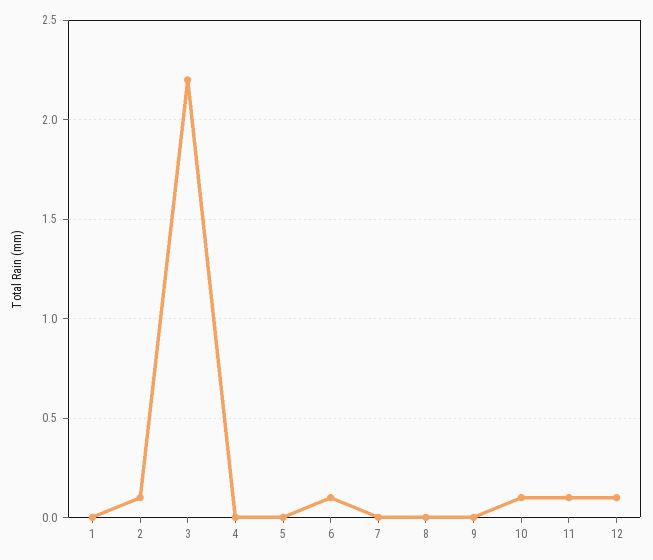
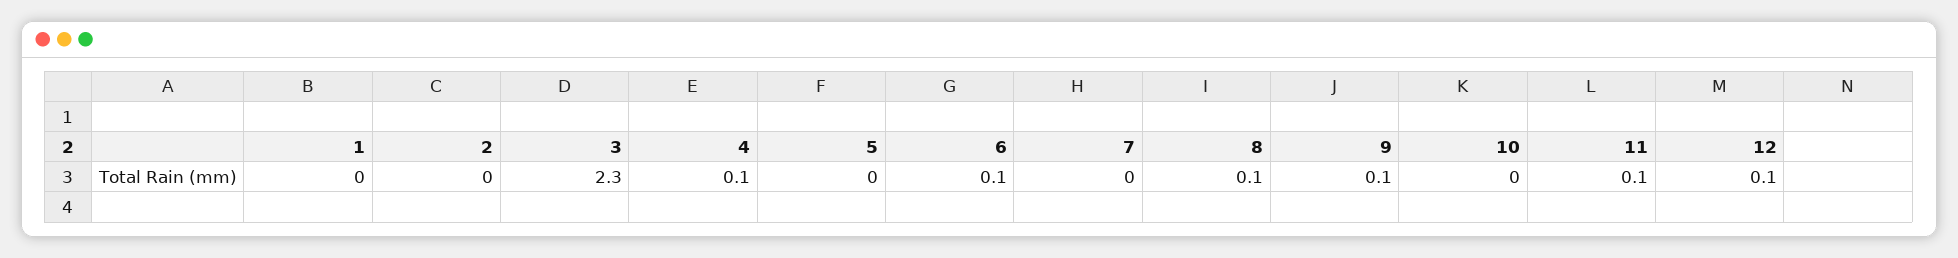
2: 0.1 -> 0
3: 2.2 -> 2.3
4: 0 -> 0.1
8: 0 -> 0.1
9: 0 -> 0.1
10: 0.1 -> 0

